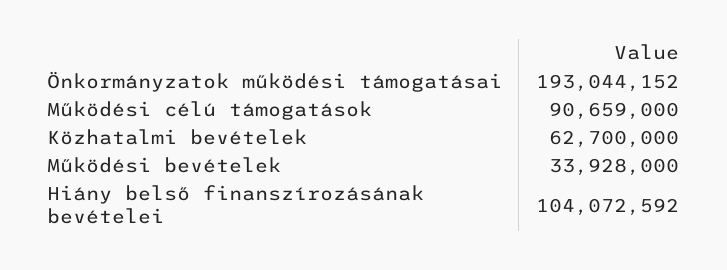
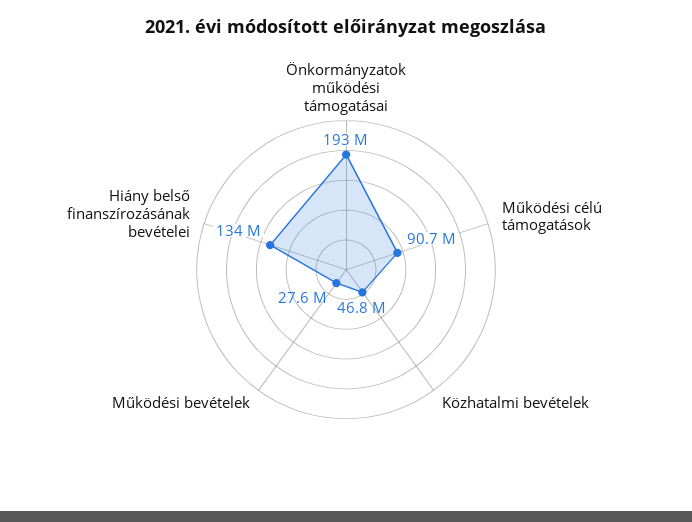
Közhatalmi bevételek: 62700000 -> 46800000
Működési bevételek: 33928000 -> 27600000
Hiány belső finanszírozásának bevételei: 104072592 -> 134000000

